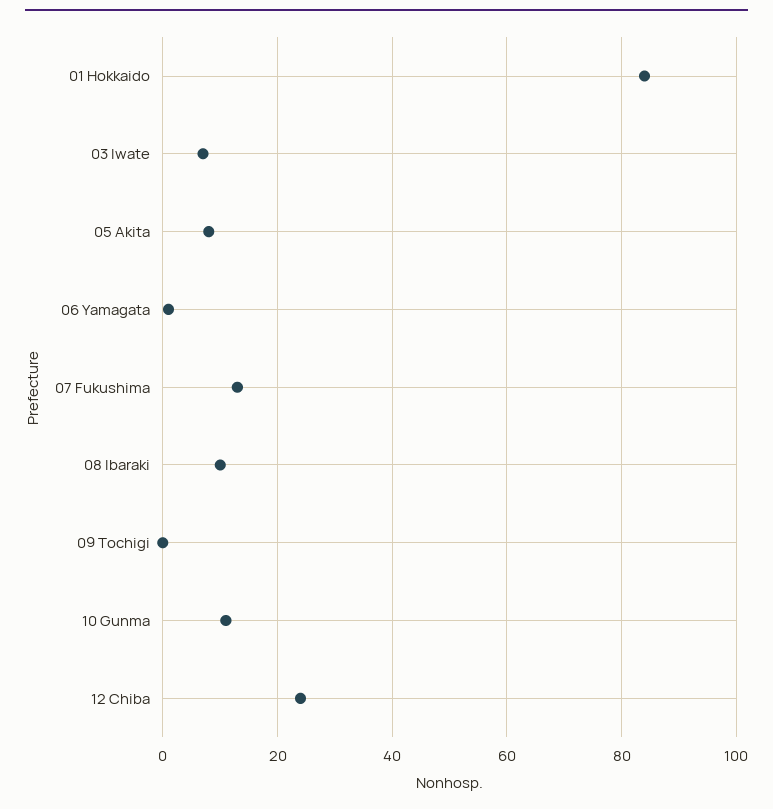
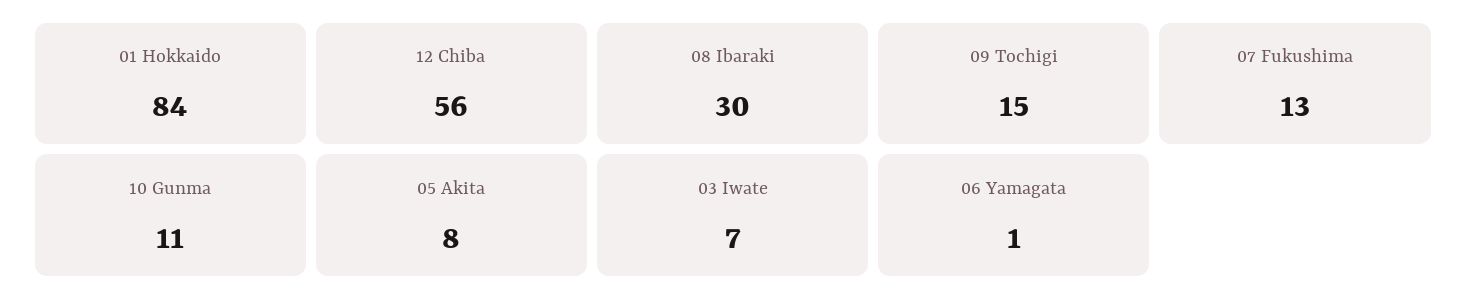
08 Ibaraki: 10 -> 30
09 Tochigi: 0 -> 15
12 Chiba: 25 -> 56

